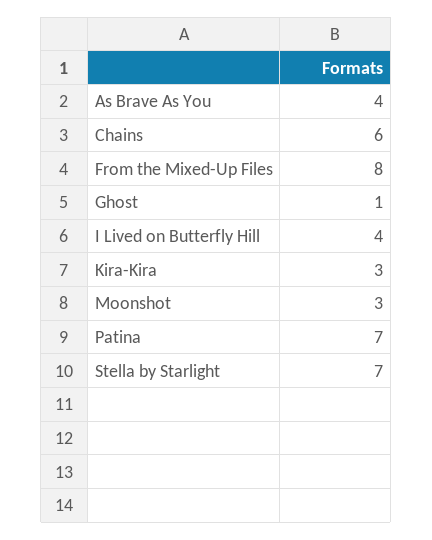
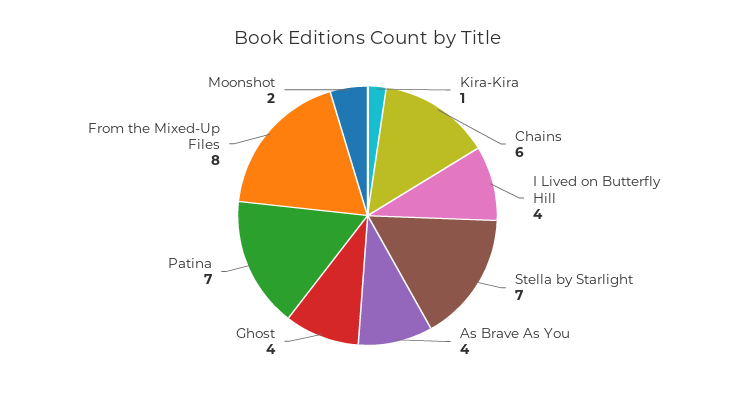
Ghost: 1 -> 4
Kira-Kira: 3 -> 1
Moonshot: 3 -> 2

